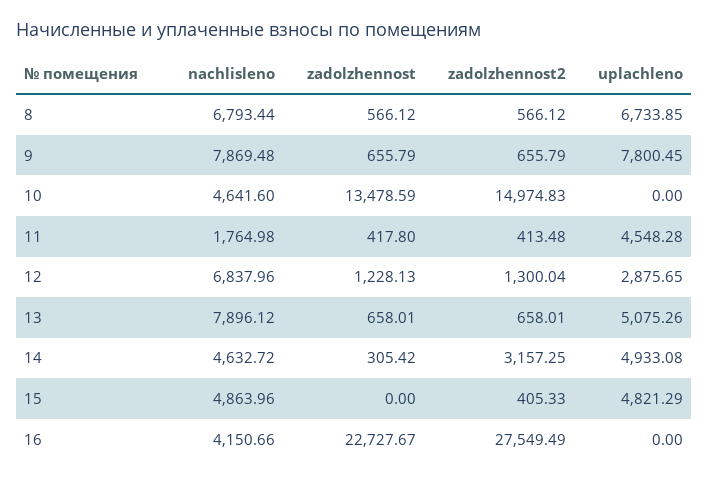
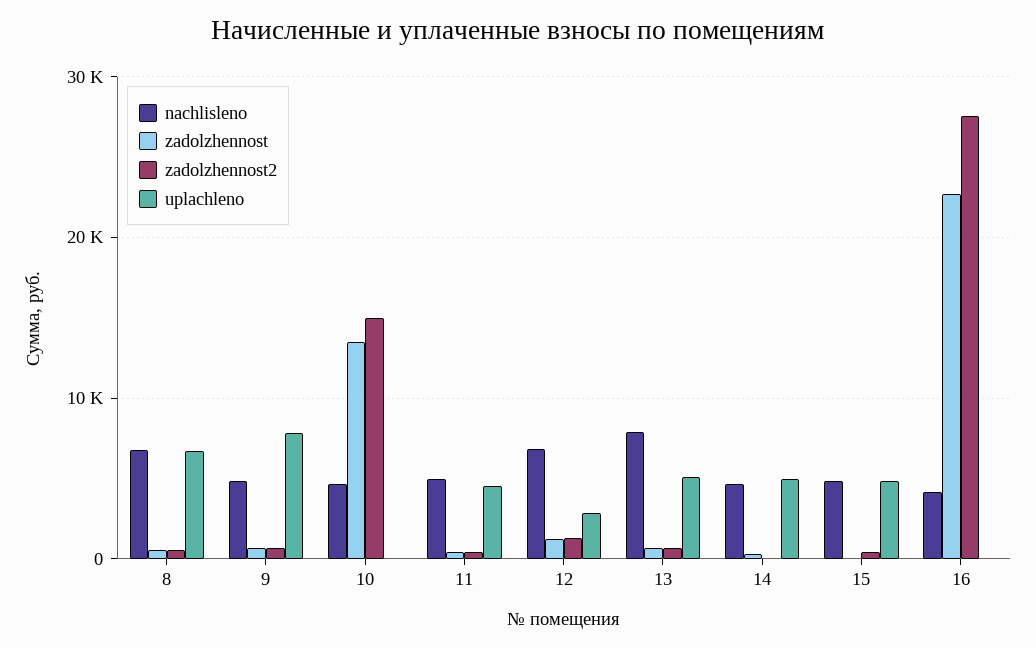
nachlisleno, 9: 7869.48 -> 5000
nachlisleno, 11: 1764.98 -> 5000
zadolzhennost2, 14: 3157.25 -> 0

